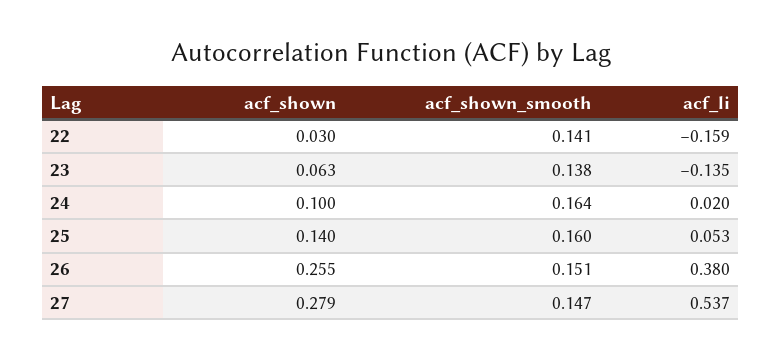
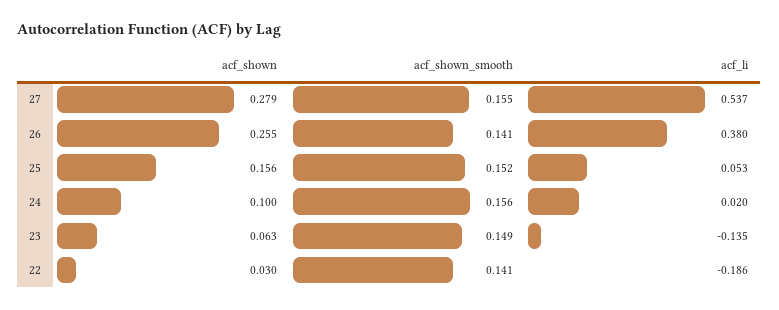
acf_li, 22: -0.159 -> -0.186
acf_shown_smooth, 23: 0.138 -> 0.149
acf_shown_smooth, 24: 0.164 -> 0.156
acf_shown, 25: 0.14 -> 0.156
acf_shown_smooth, 25: 0.16 -> 0.152
acf_shown_smooth, 26: 0.151 -> 0.141
acf_shown_smooth, 27: 0.147 -> 0.155

